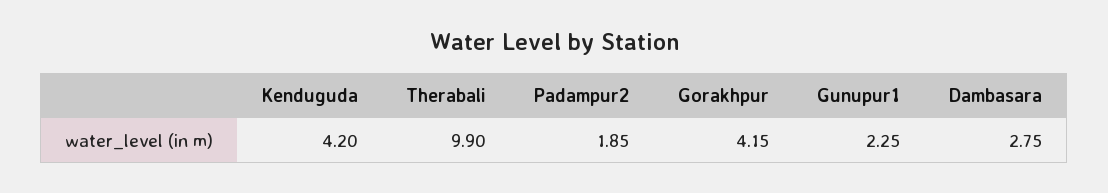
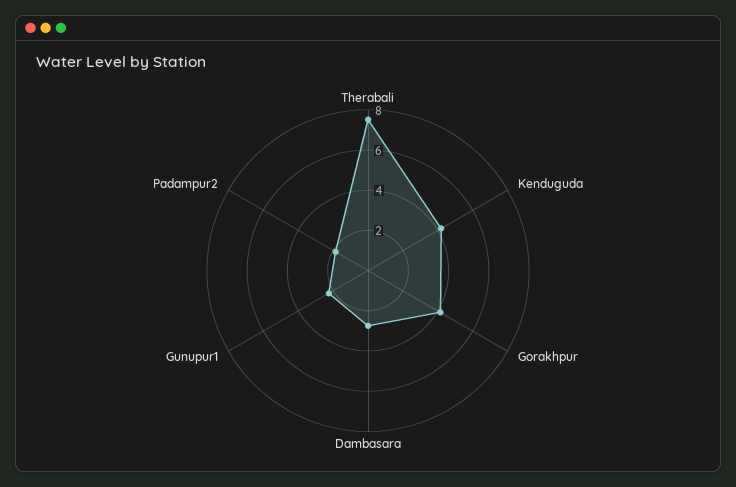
Therabali: 9.9 -> 7.5

